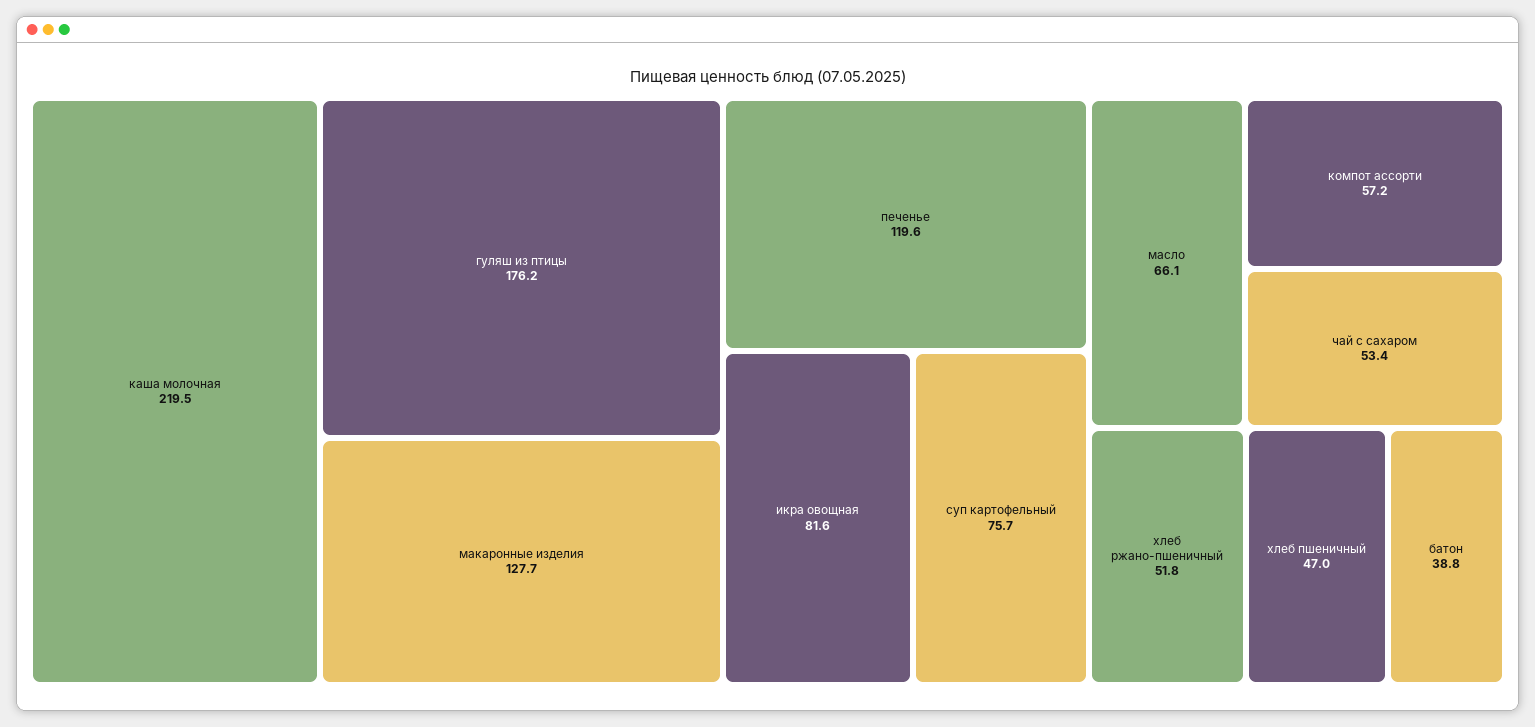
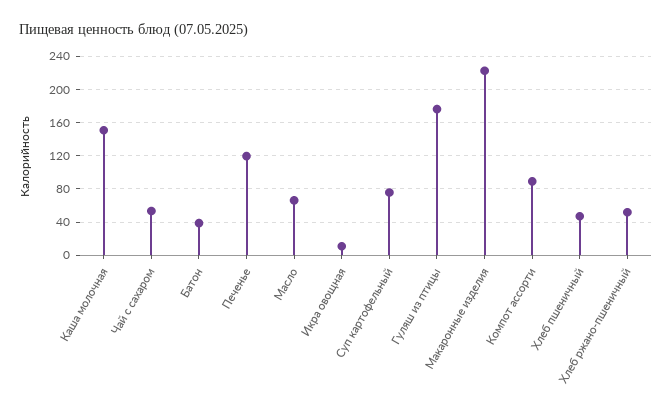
каша молочная: 219.5 -> 150
макаронные изделия: 127.7 -> 220
икра овощная: 81.6 -> 10
компот ассорти: 57.2 -> 90

